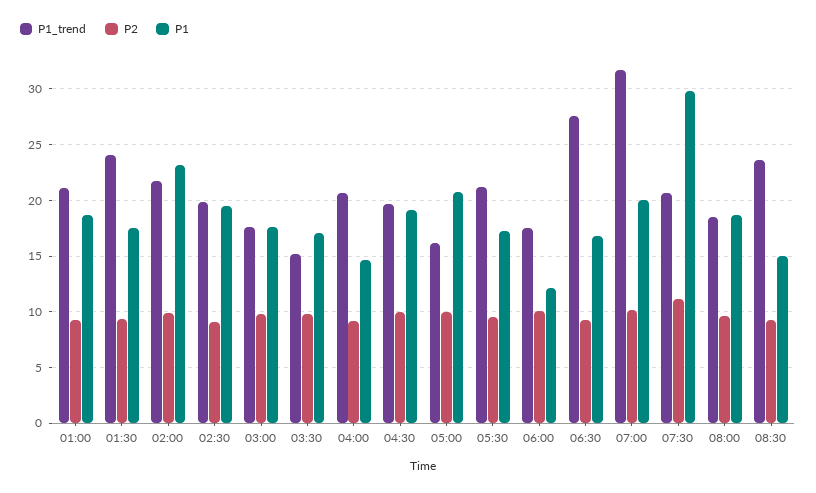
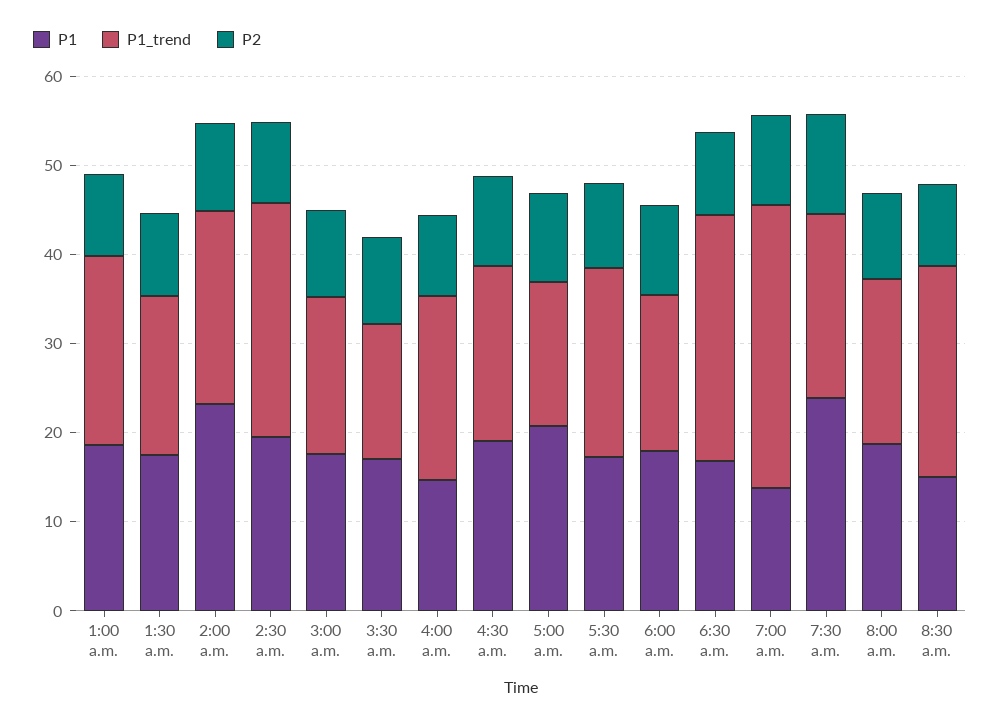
P1_trend, 01:30: 24 -> 18
P1_trend, 02:30: 20 -> 26
P1, 06:00: 12 -> 18
P1, 07:00: 20 -> 14
P1, 07:30: 30 -> 24

